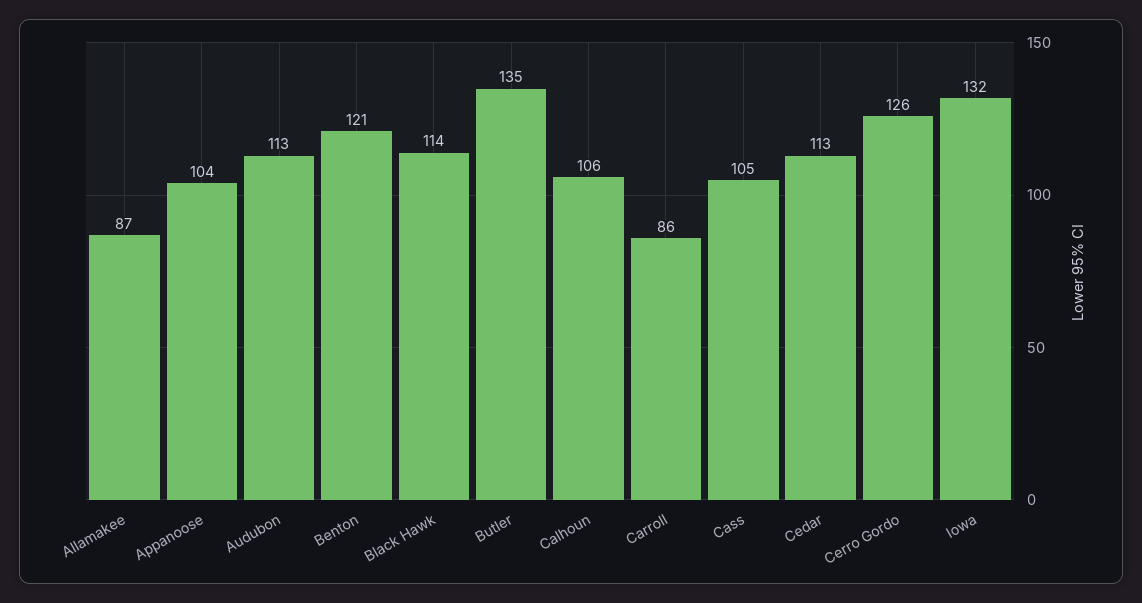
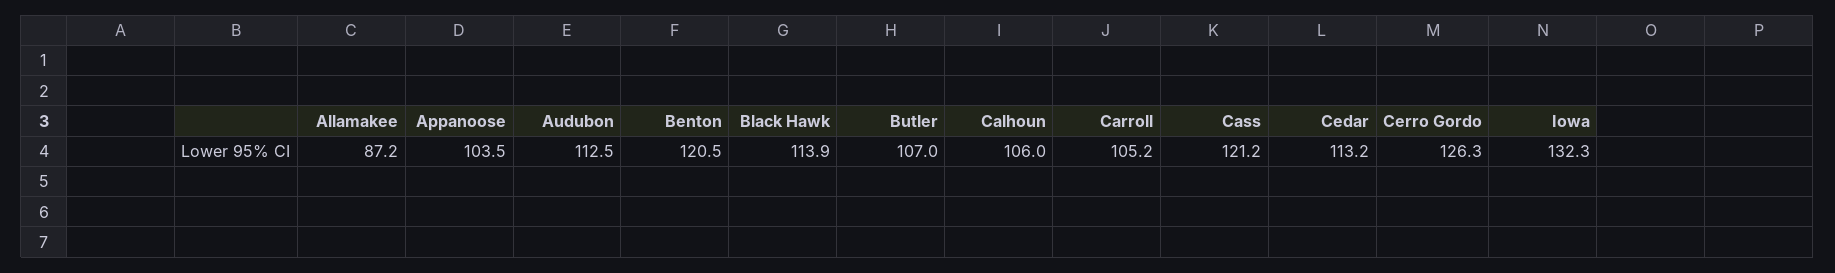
Butler: 135 -> 107
Carroll: 86 -> 105.2
Cass: 105 -> 121.2

